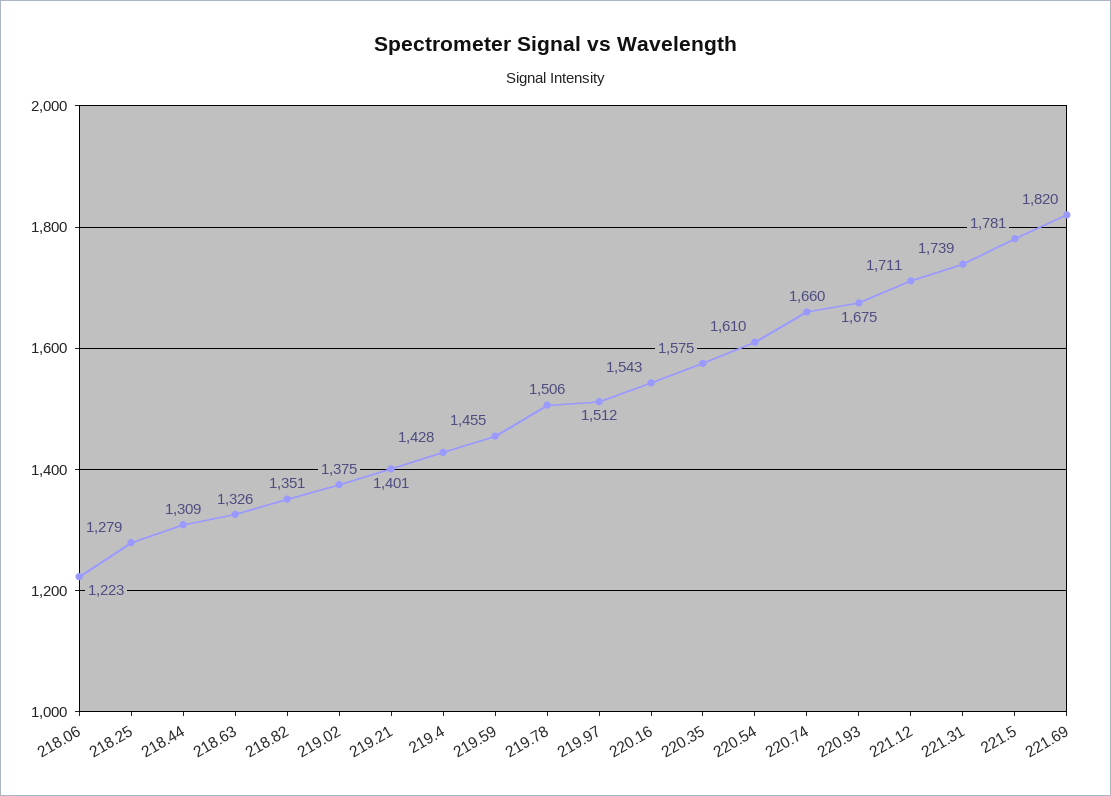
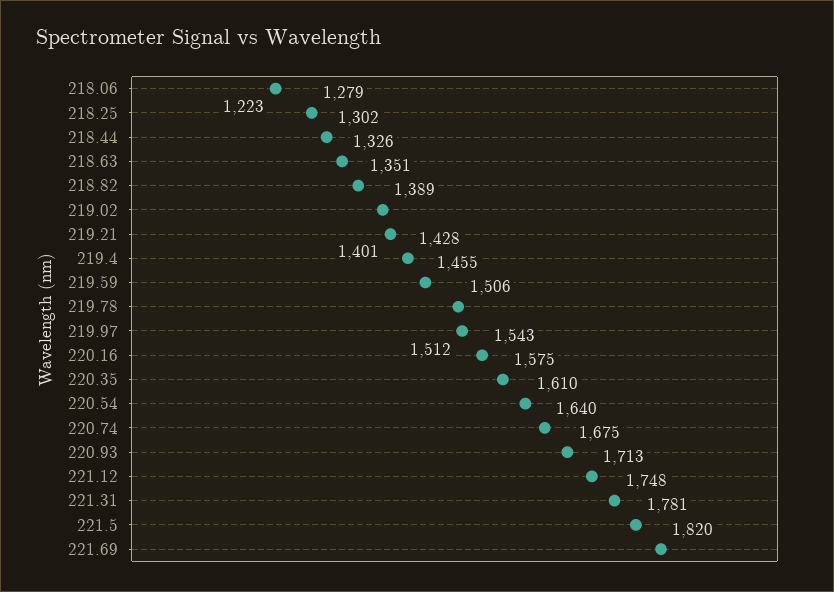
218.44: 1309 -> 1302
219.02: 1375 -> 1389
220.74: 1660 -> 1640
221.12: 1711 -> 1713
221.31: 1739 -> 1748

